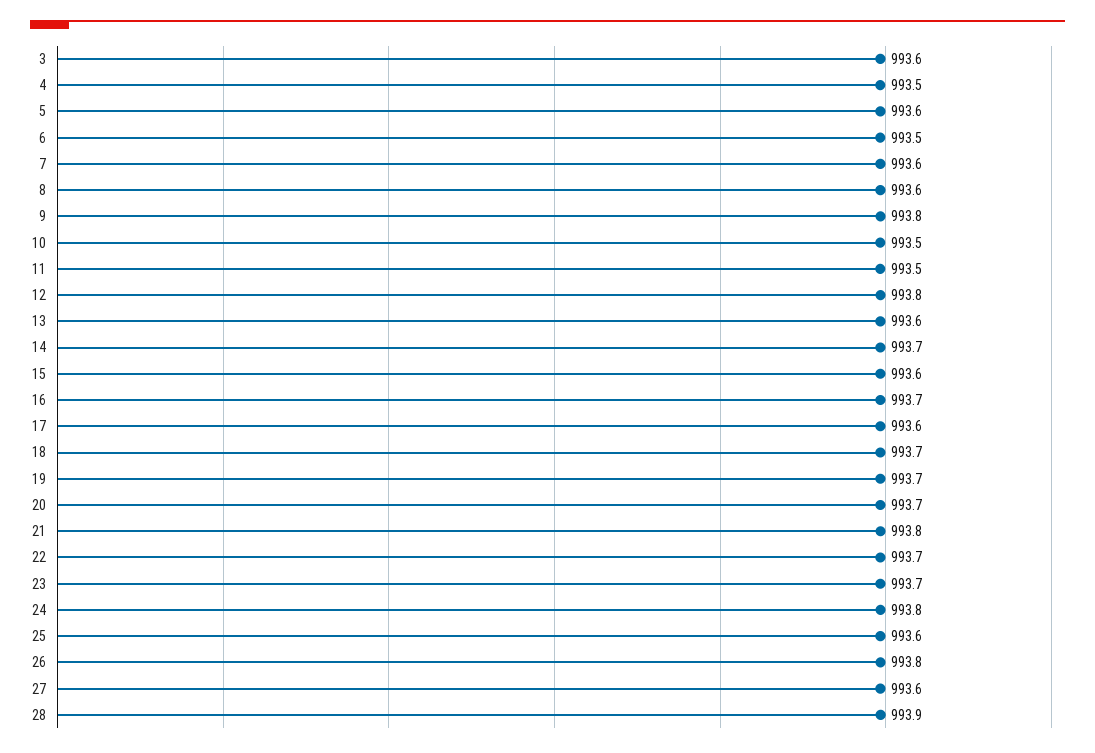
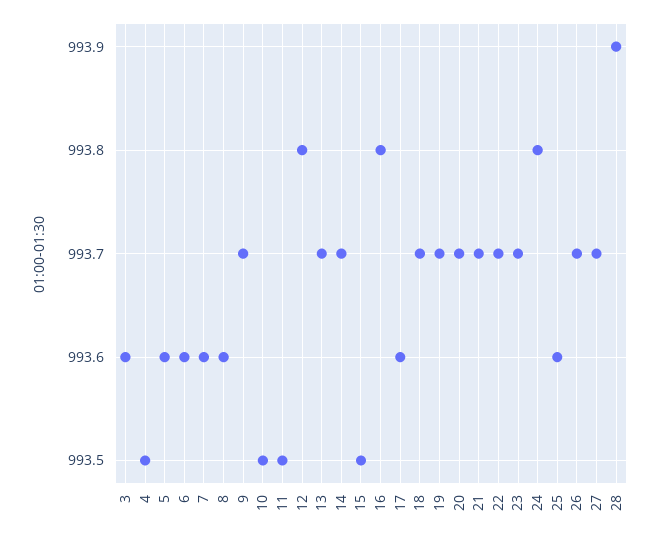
6: 993.5 -> 993.6
9: 993.8 -> 993.7
13: 993.6 -> 993.7
15: 993.6 -> 993.5
16: 993.7 -> 993.8
21: 993.8 -> 993.7
26: 993.8 -> 993.7
27: 993.6 -> 993.7

